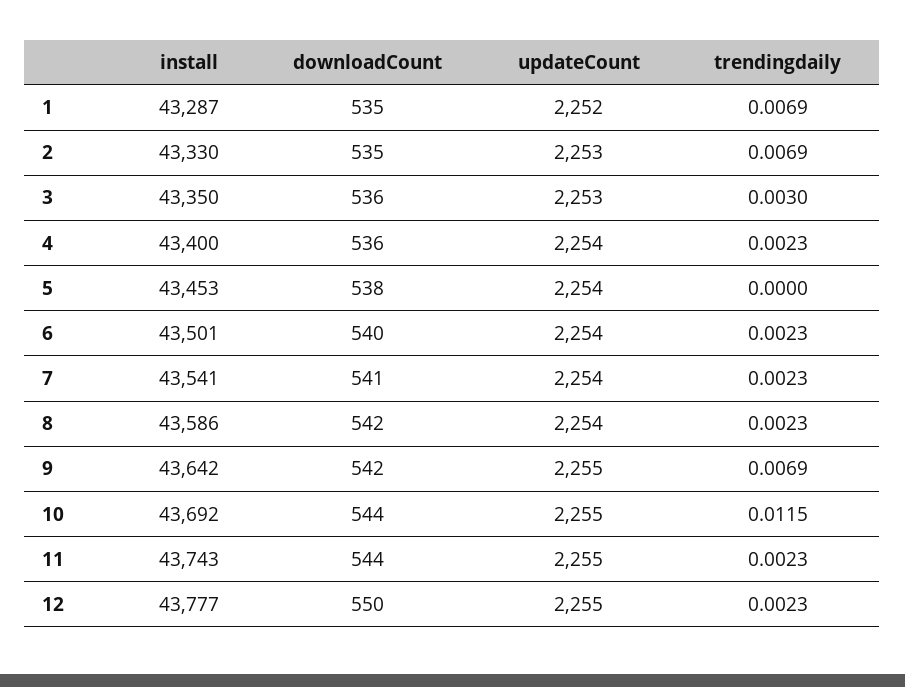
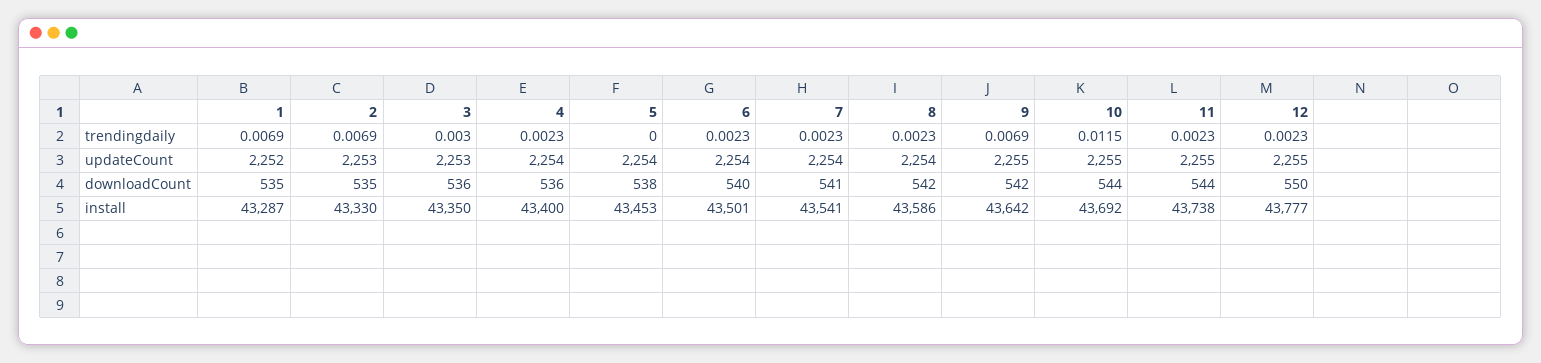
install, 11: 43743 -> 43738

